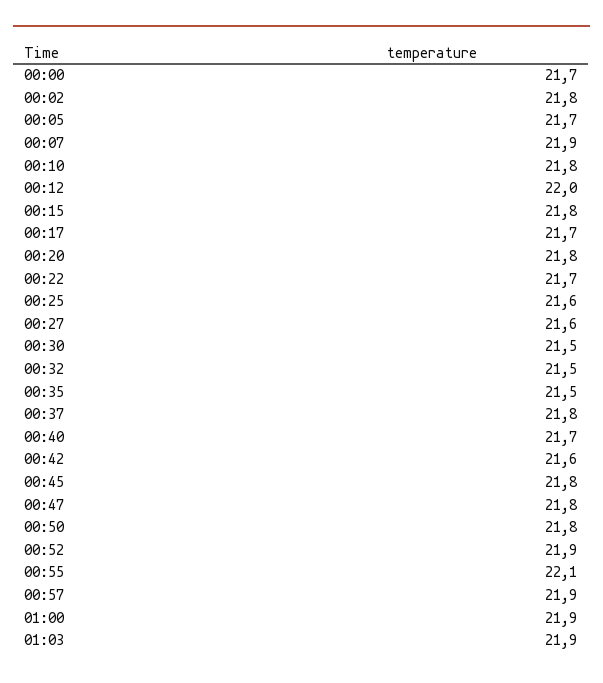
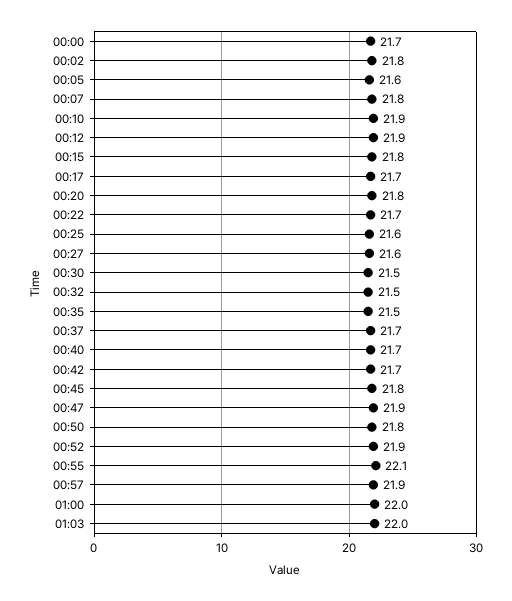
00:05: 21.7 -> 21.6
00:07: 21.9 -> 21.8
00:10: 21.8 -> 21.9
00:12: 22 -> 21.9
00:37: 21.8 -> 21.7
00:42: 21.6 -> 21.7
00:47: 21.8 -> 21.9
01:00: 21.9 -> 22
01:03: 21.9 -> 22

